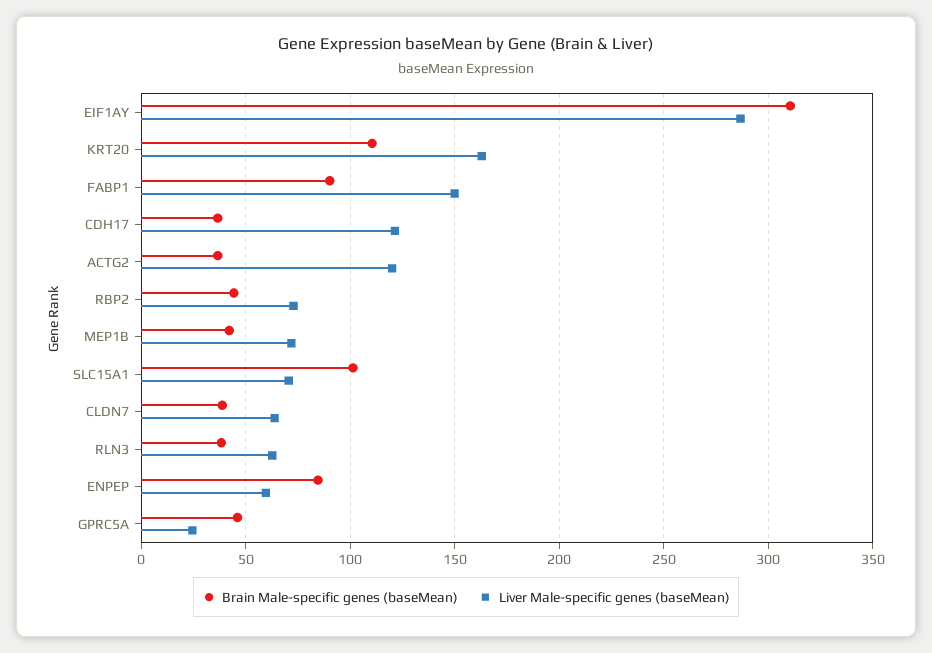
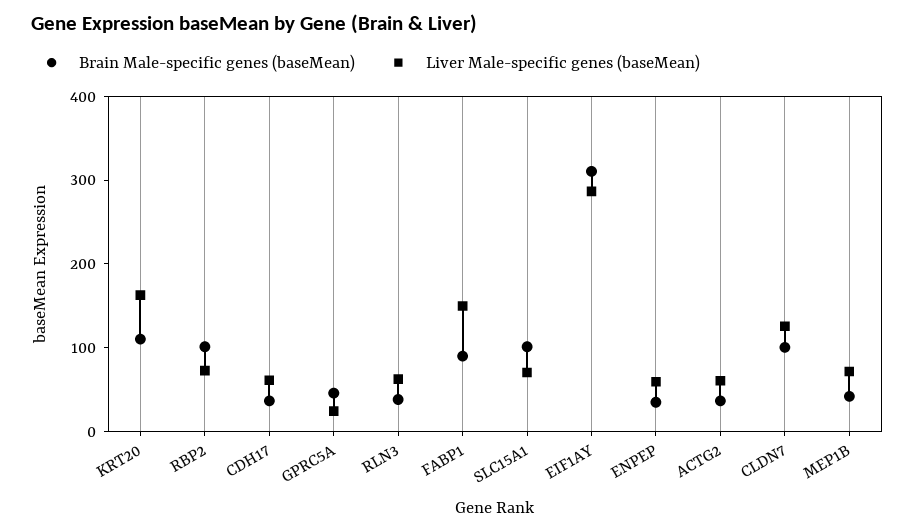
Liver Male-specific genes (baseMean), CDH17: 120 -> 60
Liver Male-specific genes (baseMean), ACTG2: 120 -> 60
Brain Male-specific genes (baseMean), RBP2: 45 -> 100
Brain Male-specific genes (baseMean), CLDN7: 40 -> 100
Liver Male-specific genes (baseMean), CLDN7: 65 -> 120
Brain Male-specific genes (baseMean), ENPEP: 85 -> 40

